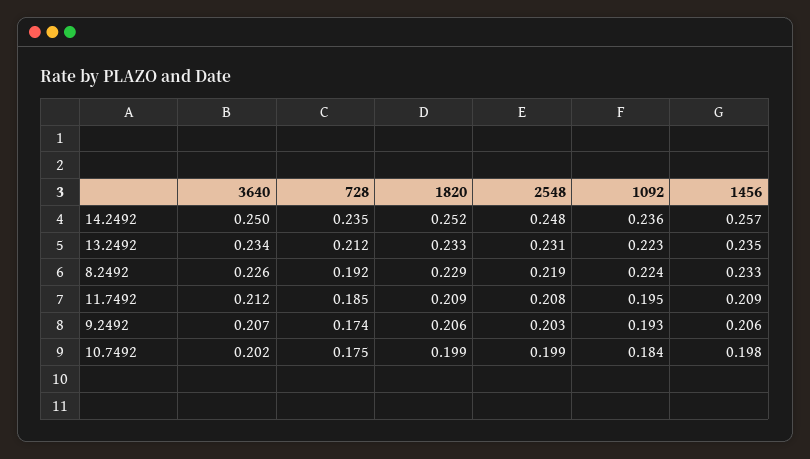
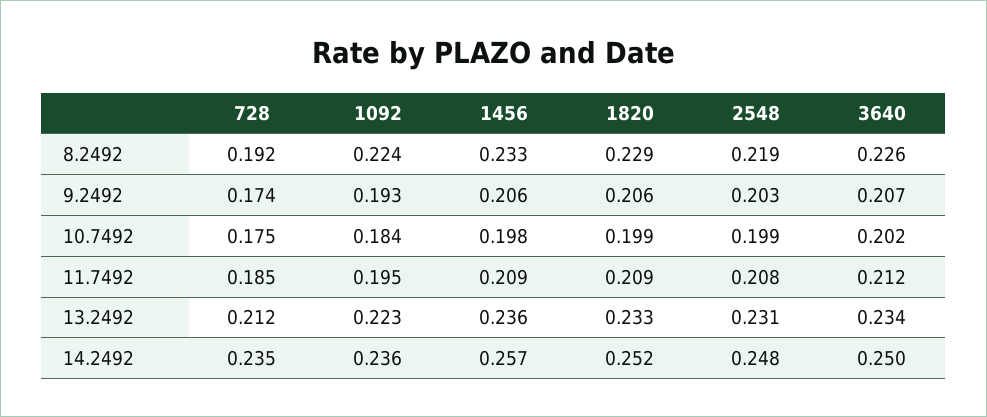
1456, 13.2492: 0.235 -> 0.236

